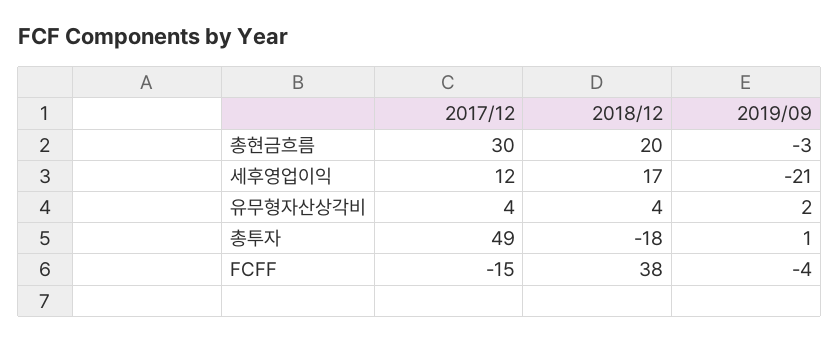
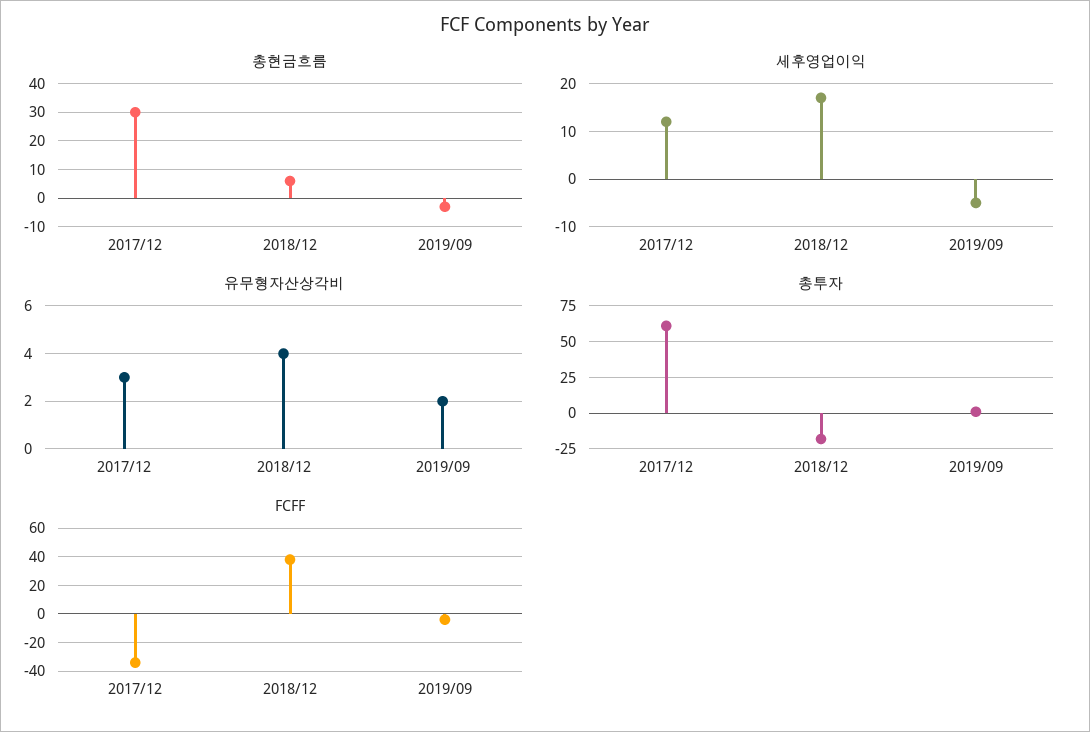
총현금흐름, 2018/12: 20 -> 5
세후영업이익, 2019/09: -21 -> -5
유무형자산상각비, 2017/12: 4 -> 3
총투자, 2017/12: 49 -> 60
FCFF, 2017/12: -15 -> -35

